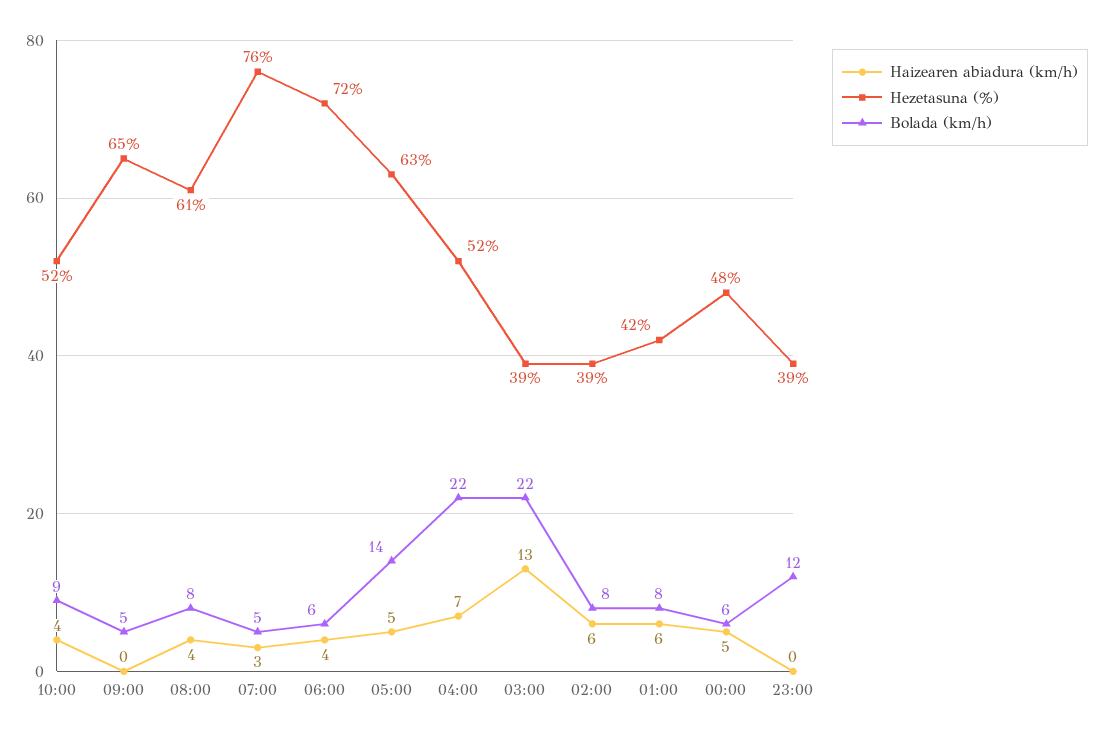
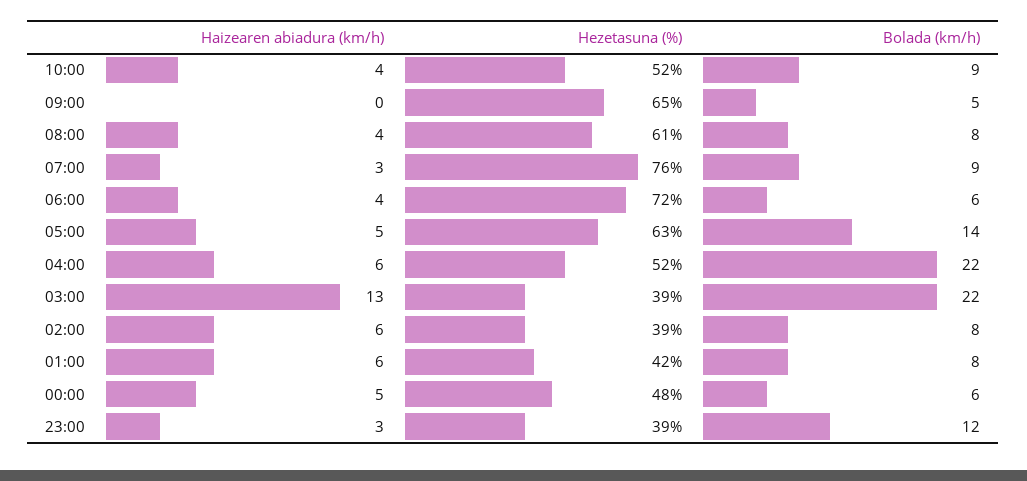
Bolada (km/h), 07:00: 5 -> 9
Haizearen abiadura (km/h), 04:00: 7 -> 6
Haizearen abiadura (km/h), 23:00: 0 -> 3

